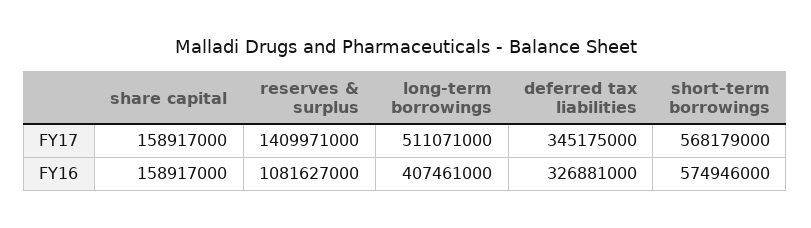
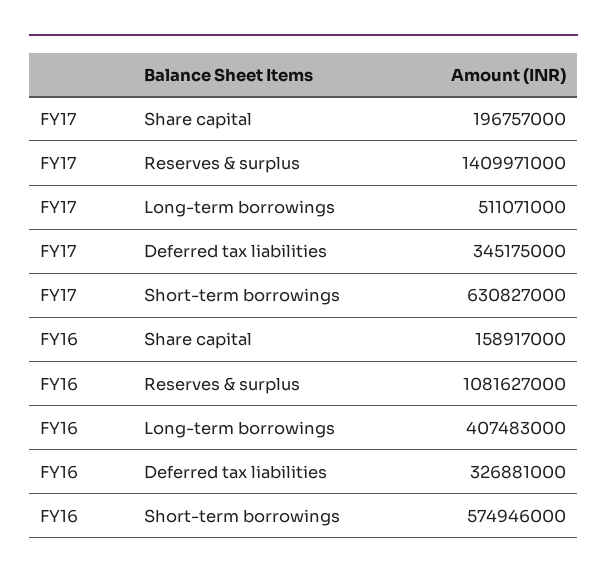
share capital, FY17: 158917000 -> 196757000
short-term borrowings, FY17: 568179000 -> 630827000
long-term borrowings, FY16: 407461000 -> 407483000

